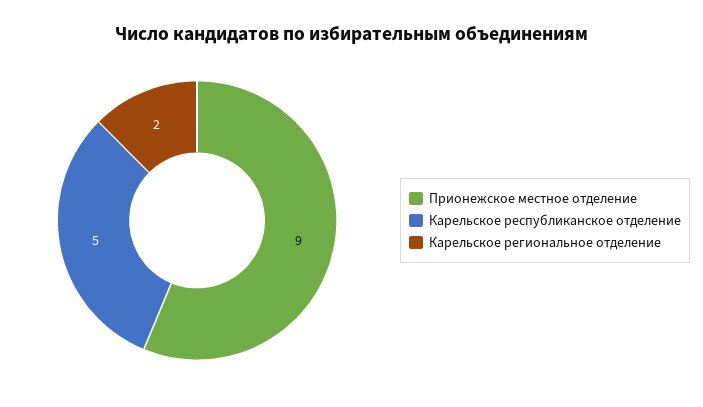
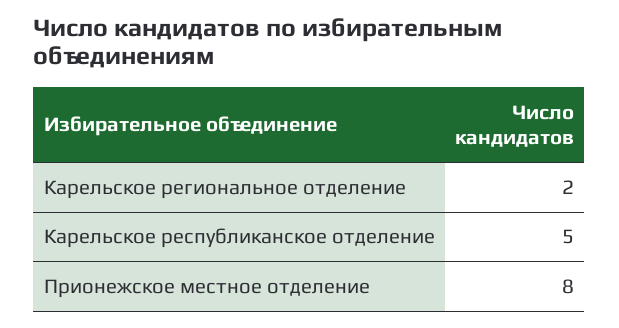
Прионежское местное отделение: 9 -> 8

